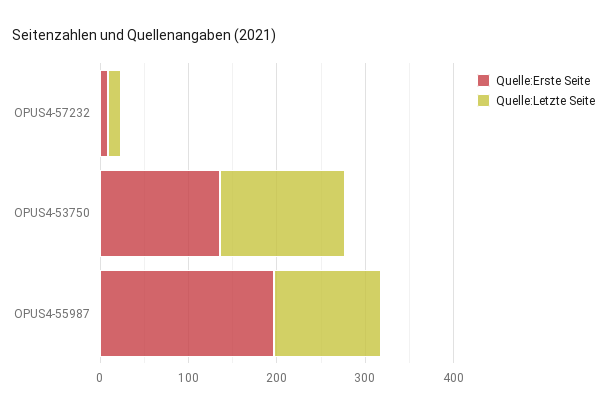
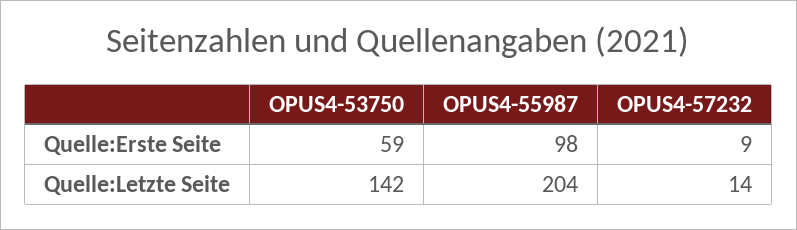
Quelle:Erste Seite, OPUS4-53750: 140 -> 59
Quelle:Erste Seite, OPUS4-55987: 200 -> 98
Quelle:Letzte Seite, OPUS4-55987: 120 -> 204

